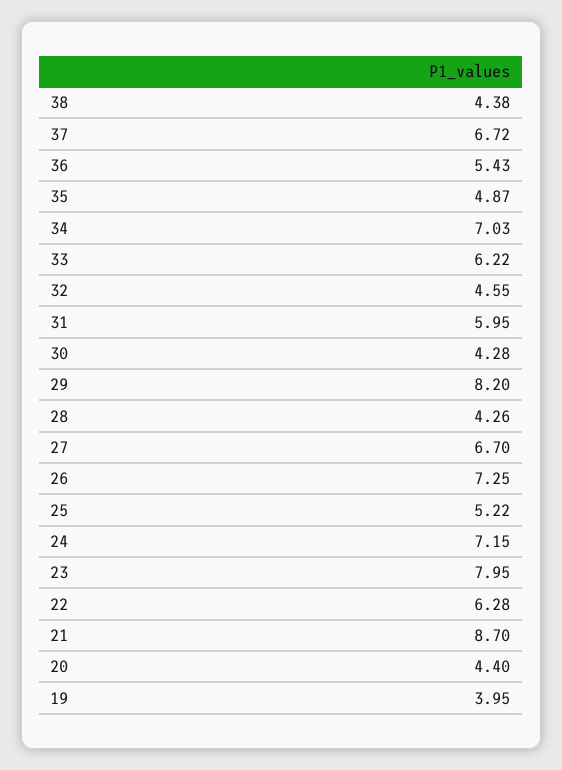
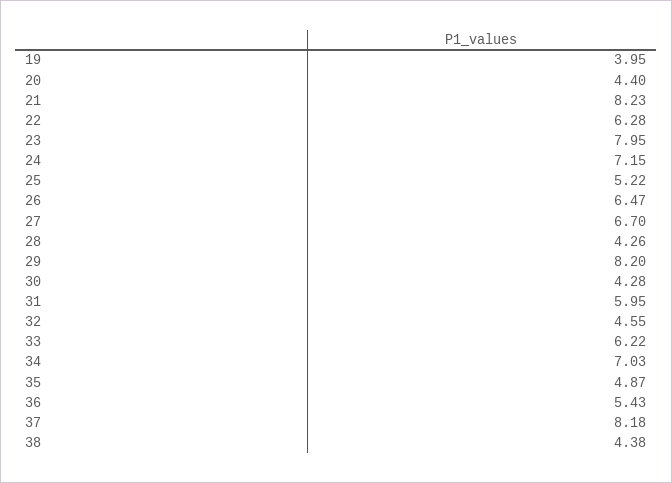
37: 6.72 -> 8.18
26: 7.25 -> 6.47
21: 8.7 -> 8.23

